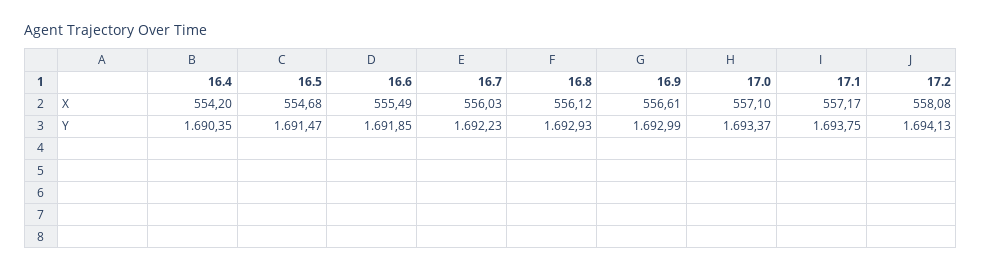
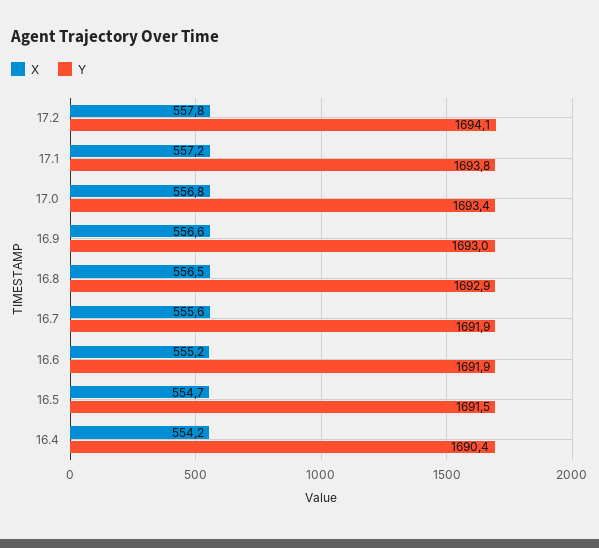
X, 16.6: 555.49 -> 555.2
X, 16.7: 556.03 -> 555.6
X, 16.8: 556.12 -> 556.5
X, 17.0: 557.1 -> 556.8
X, 17.2: 558.08 -> 557.8
Y, 16.7: 1692.23 -> 1691.9

